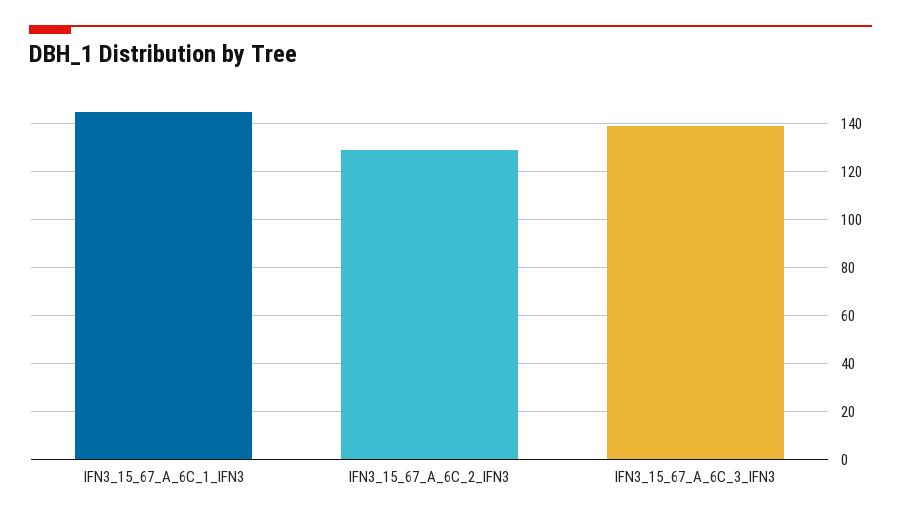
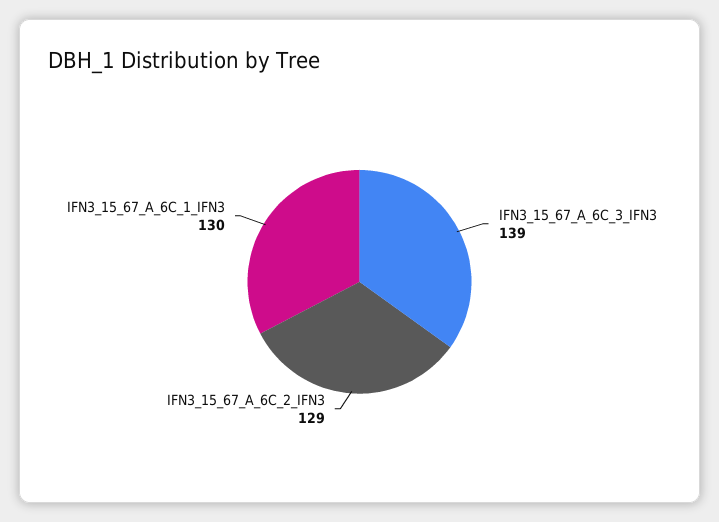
IFN3_15_67_A_6C_1_IFN3: 145 -> 130

